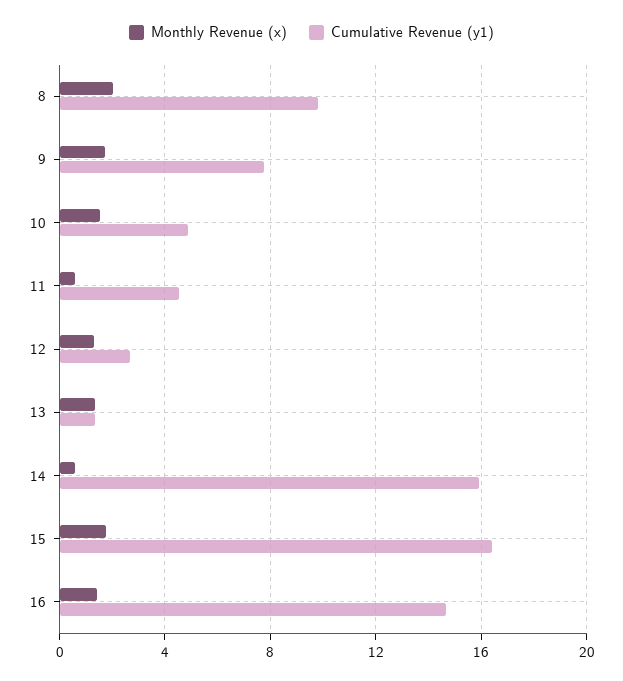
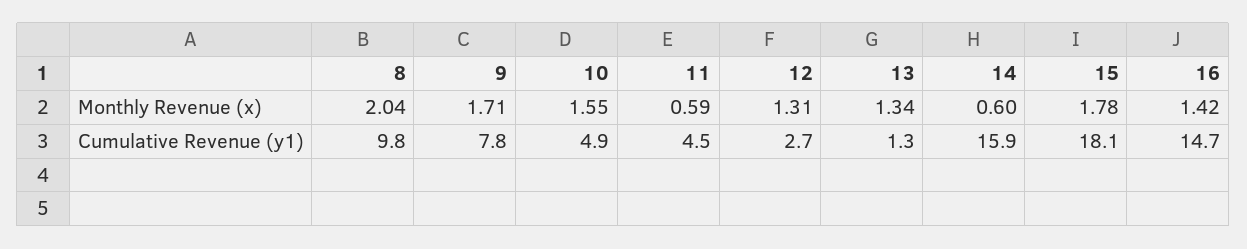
Cumulative Revenue (y1), 15: 16.5 -> 18.1

